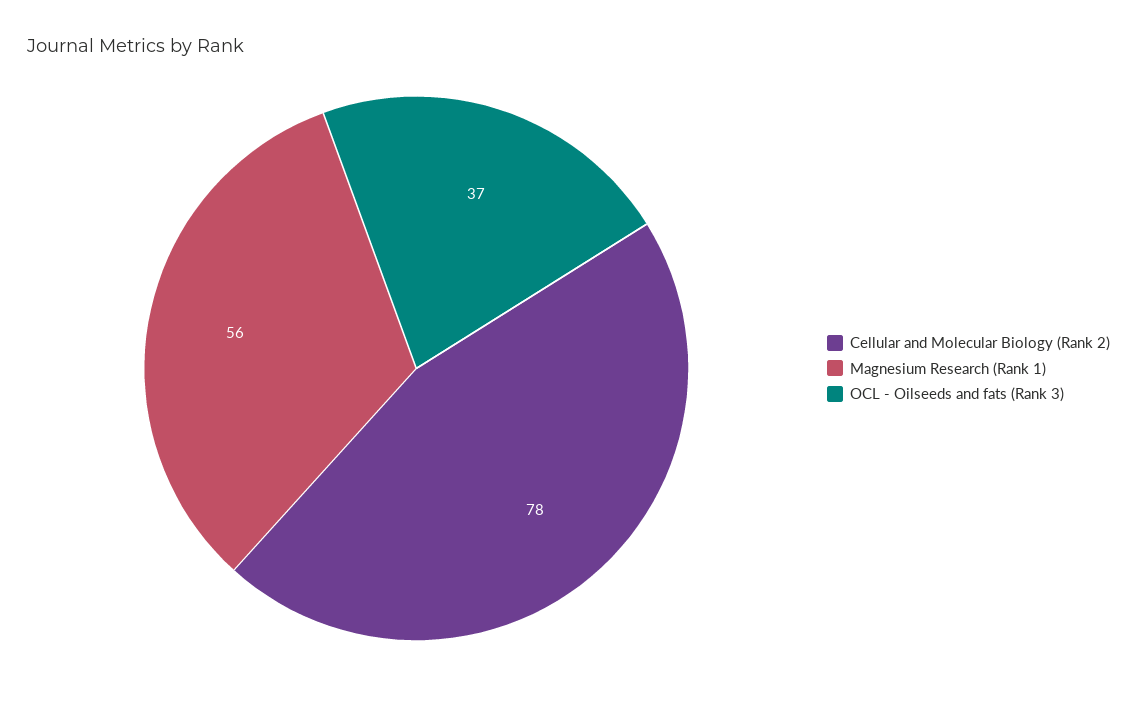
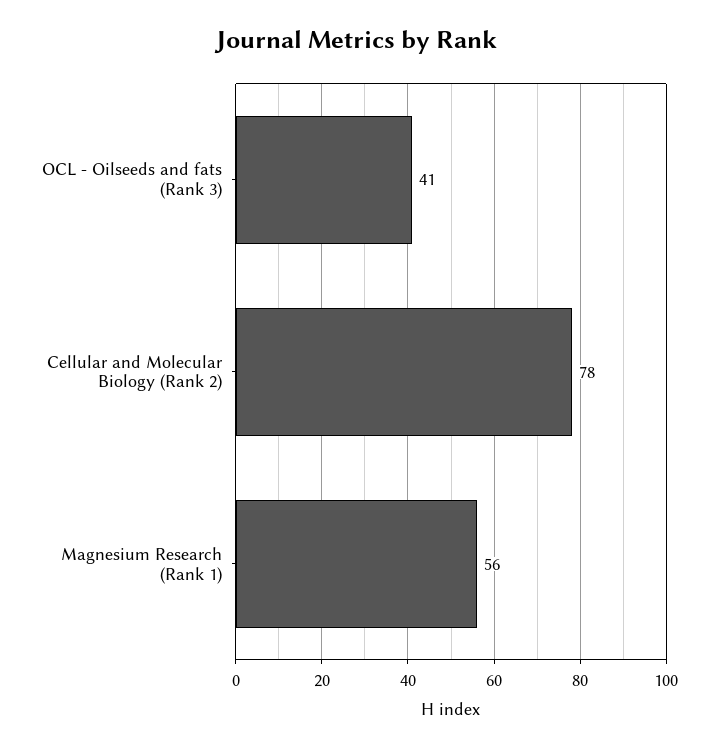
OCL - Oilseeds and fats (Rank 3): 37 -> 41

